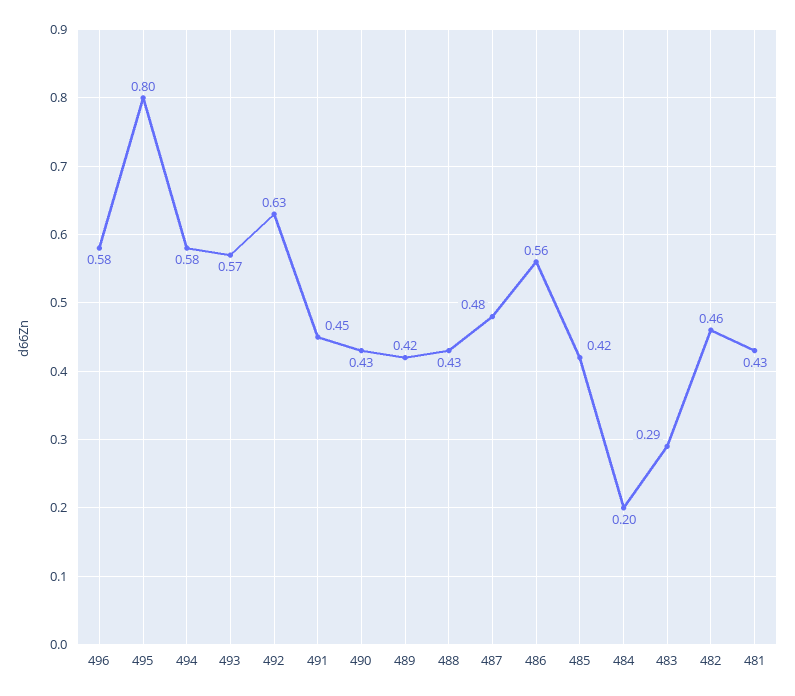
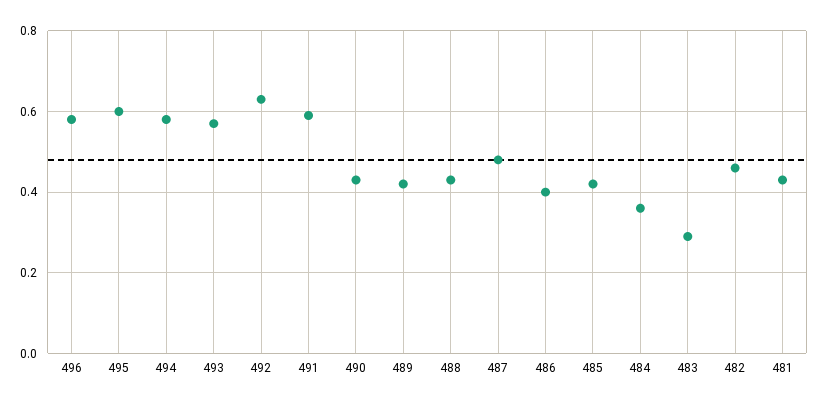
495: 0.8 -> 0.6
491: 0.45 -> 0.6
486: 0.56 -> 0.4
484: 0.2 -> 0.35

